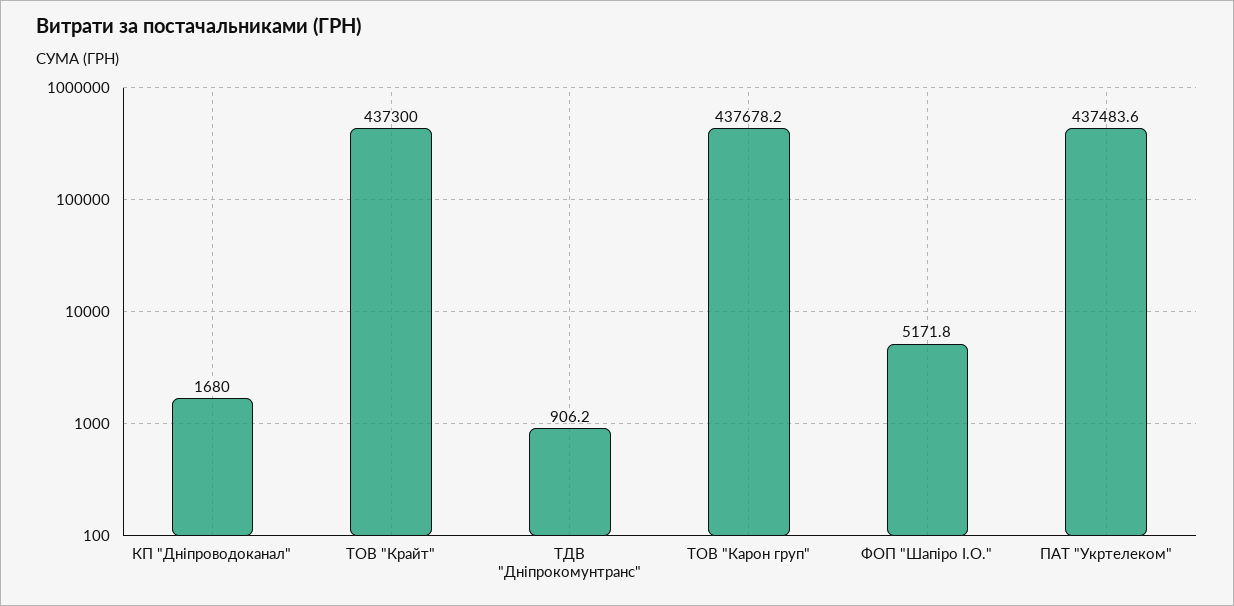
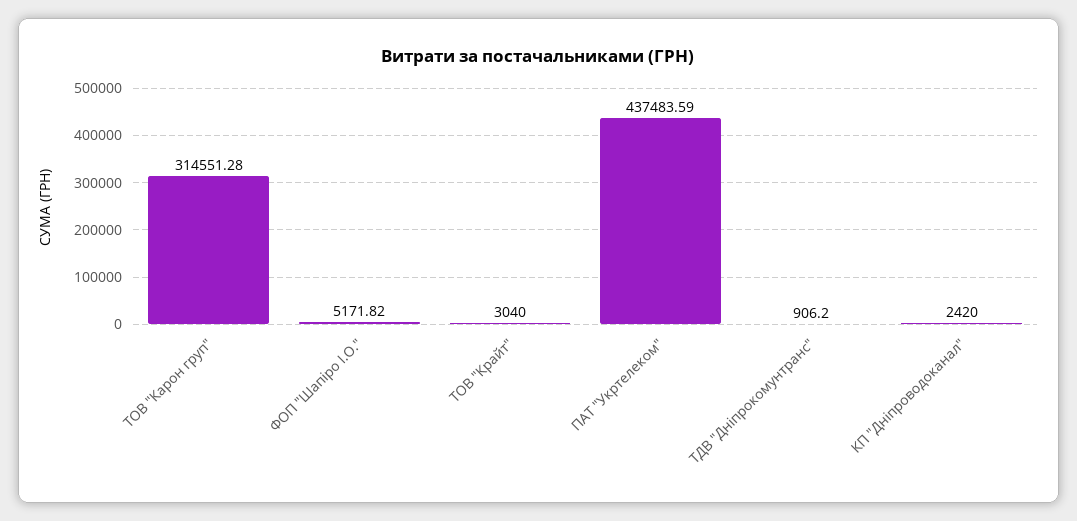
КП "Дніпроводоканал": 1680 -> 2420
ТОВ "Крайт": 437300 -> 3040
ТОВ "Карон груп": 437678.2 -> 314551.28

